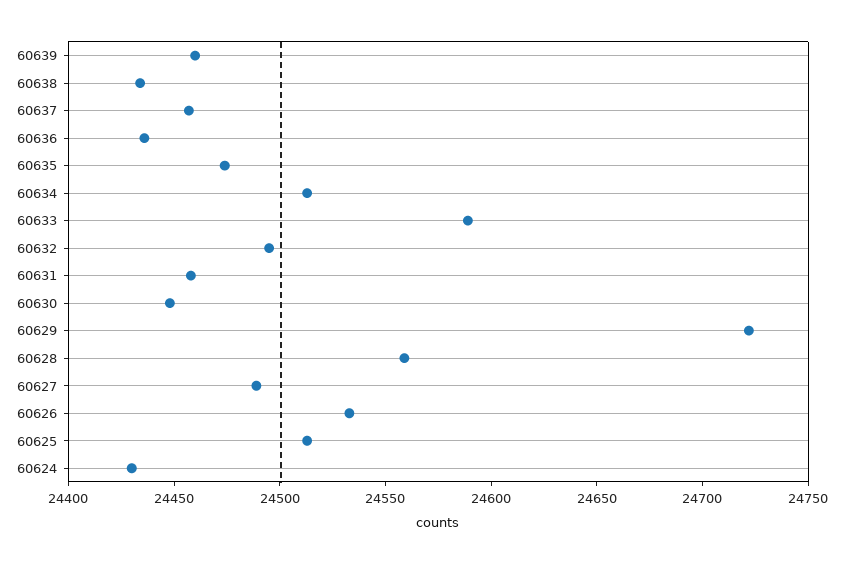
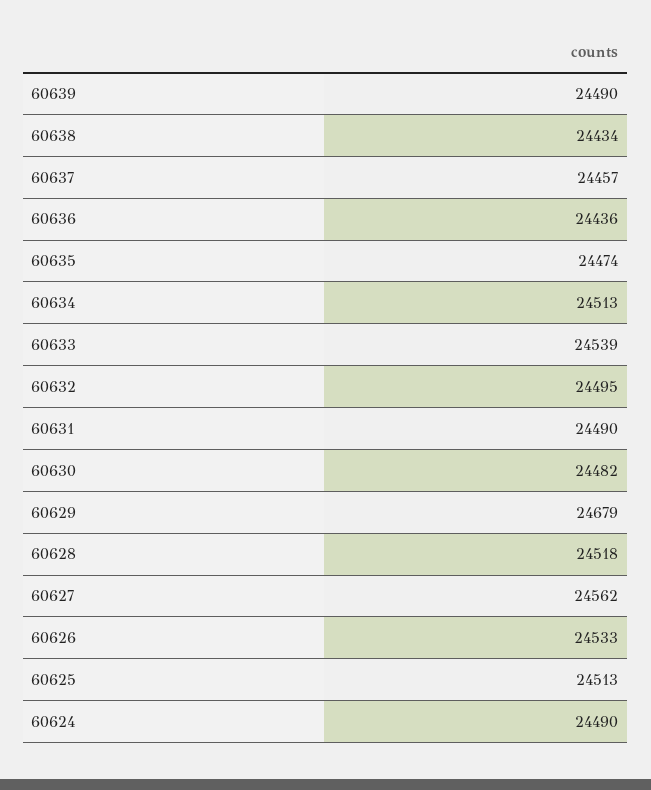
60639: 24460 -> 24490
60633: 24590 -> 24539
60631: 24460 -> 24490
60630: 24450 -> 24482
60629: 24720 -> 24679
60628: 24560 -> 24518
60627: 24490 -> 24562
60624: 24430 -> 24490

